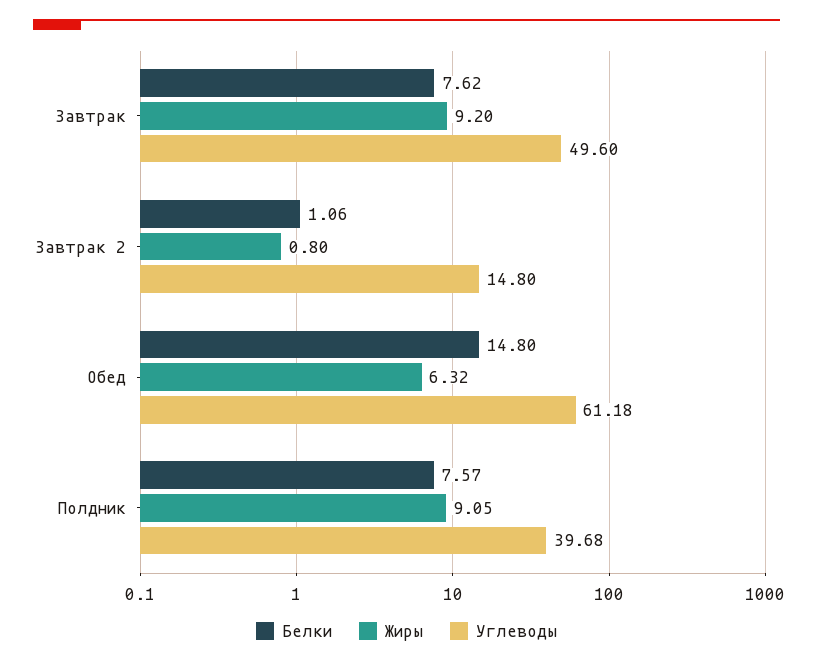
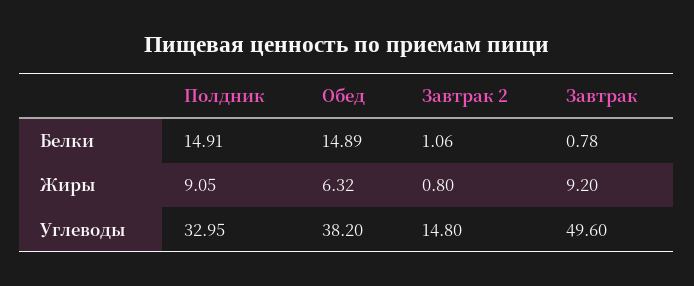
Белки, Завтрак: 7.62 -> 0.78
Белки, Обед: 14.8 -> 14.89
Углеводы, Обед: 61.18 -> 38.2
Белки, Полдник: 7.57 -> 14.91
Углеводы, Полдник: 39.68 -> 32.95

